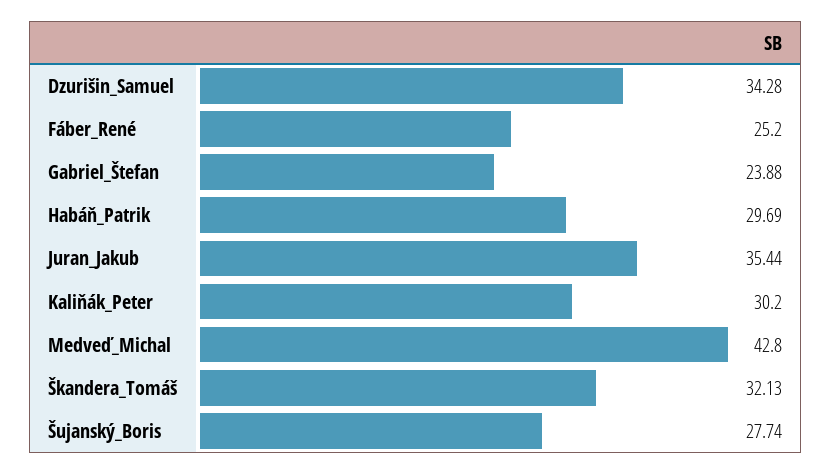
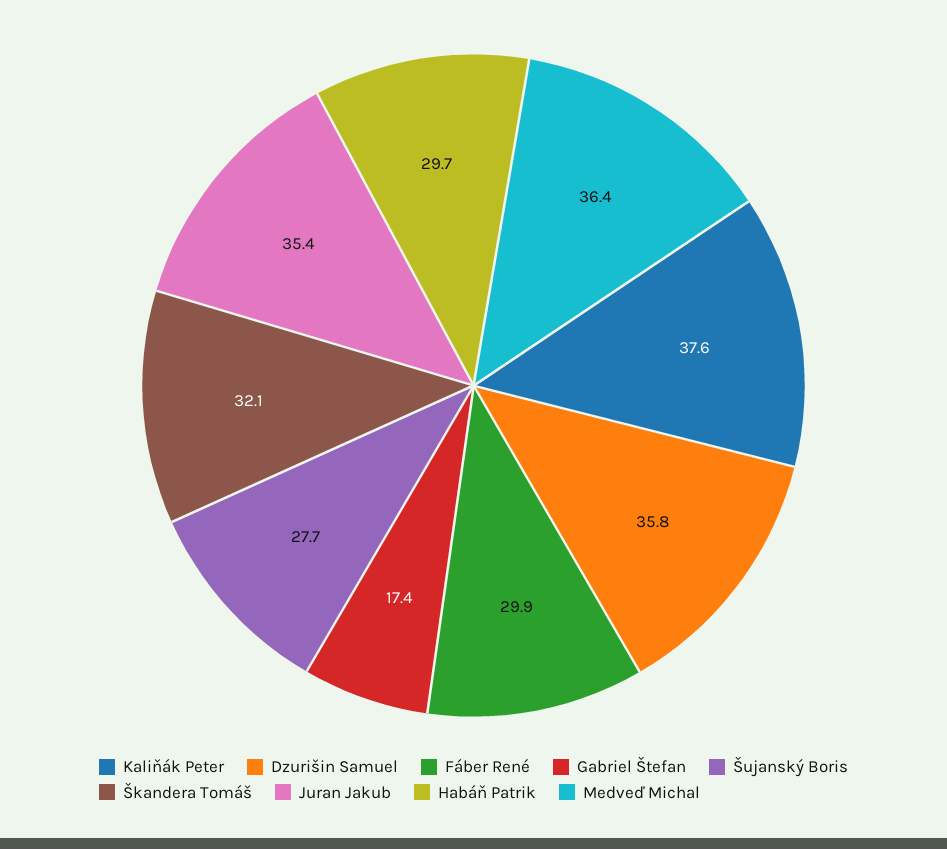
Dzurišin_Samuel: 34.28 -> 35.8
Fáber_René: 25.2 -> 29.9
Gabriel_Štefan: 23.88 -> 17.4
Kaliňák_Peter: 30.2 -> 37.6
Medveď_Michal: 42.8 -> 36.4

